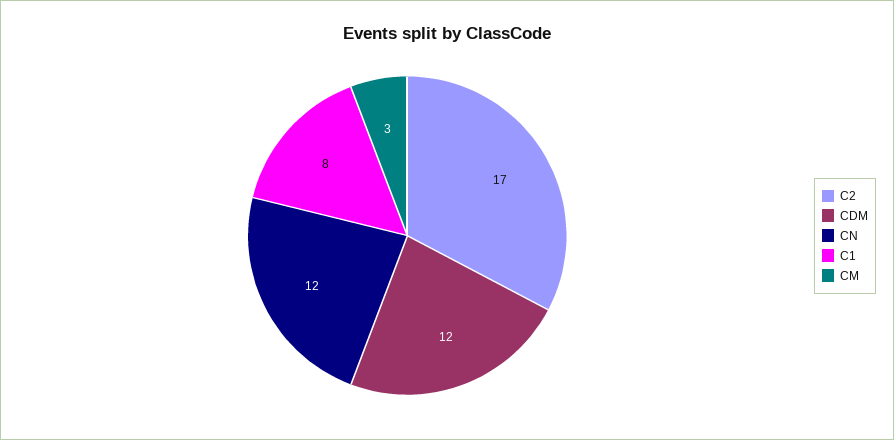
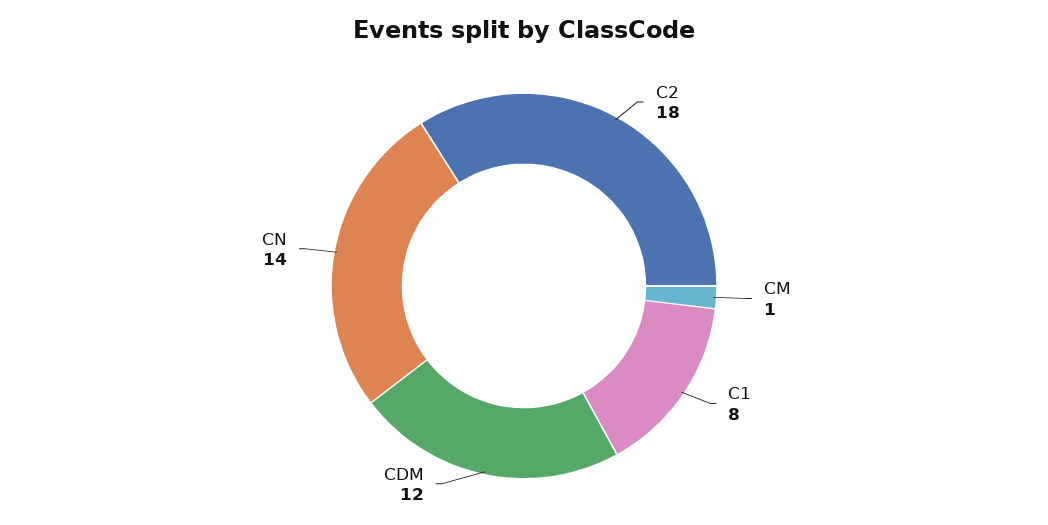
C2: 17 -> 18
CN: 12 -> 14
CM: 3 -> 1

